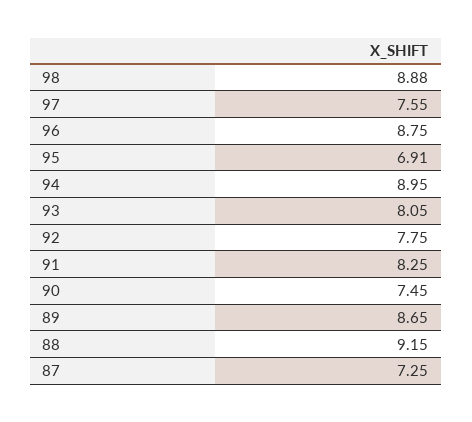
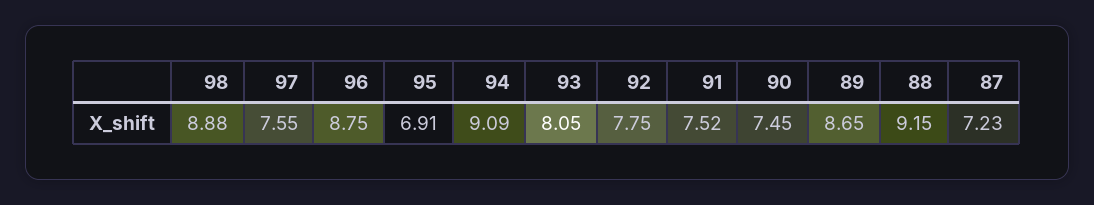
94: 8.95 -> 9.09
91: 8.25 -> 7.52
87: 7.25 -> 7.23

